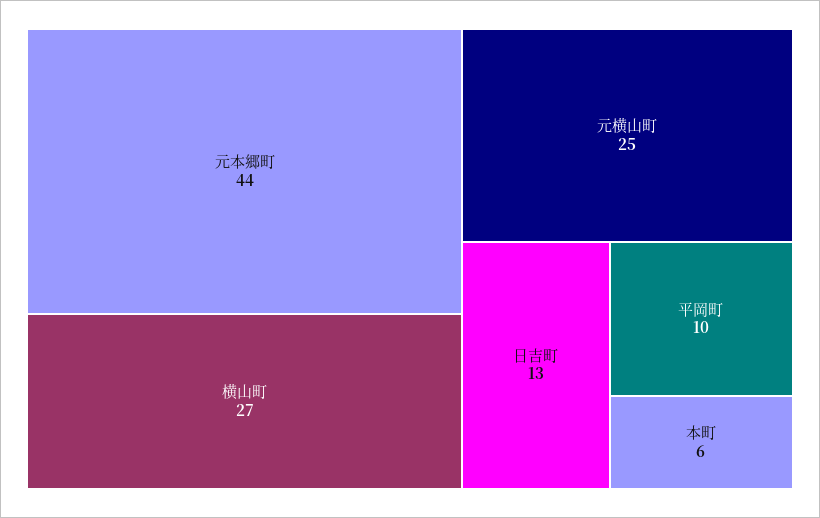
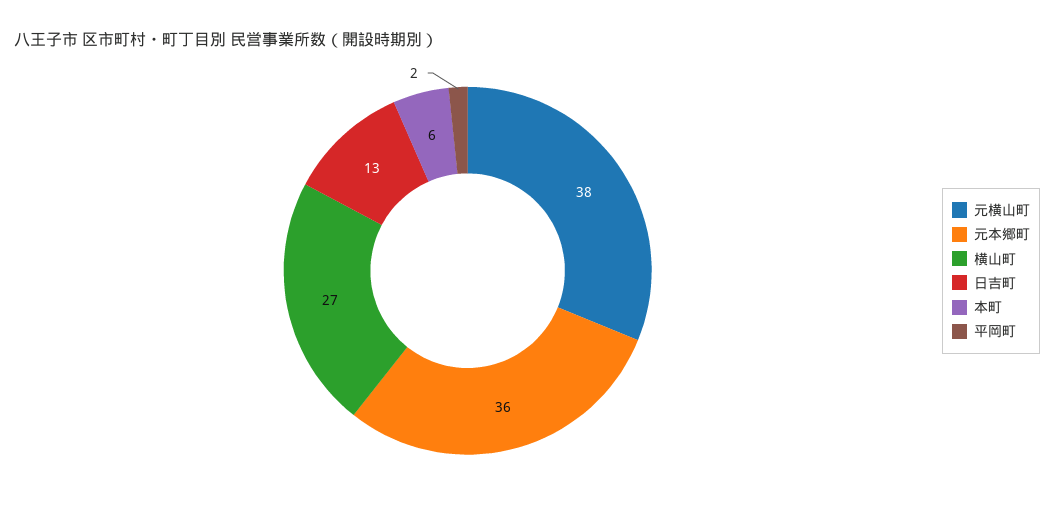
元本郷町: 44 -> 36
元横山町: 25 -> 38
平岡町: 10 -> 2

